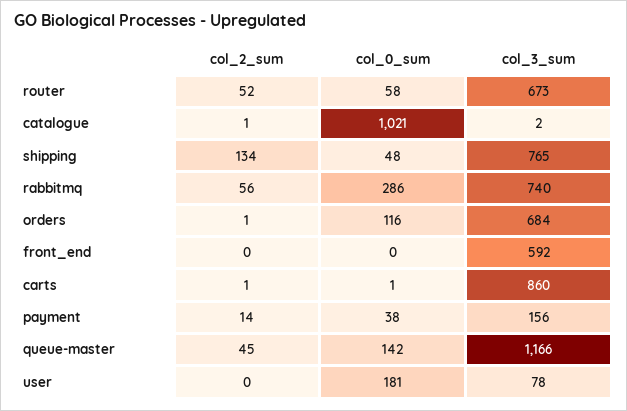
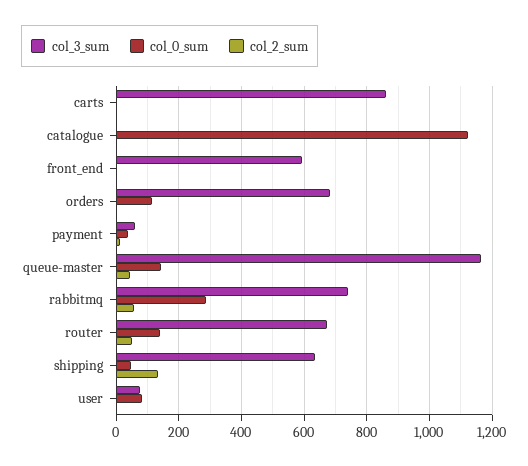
col_0_sum, router: 58 -> 140
col_0_sum, catalogue: 1021 -> 1120
col_3_sum, shipping: 765 -> 640
col_3_sum, payment: 156 -> 60
col_0_sum, user: 181 -> 80

